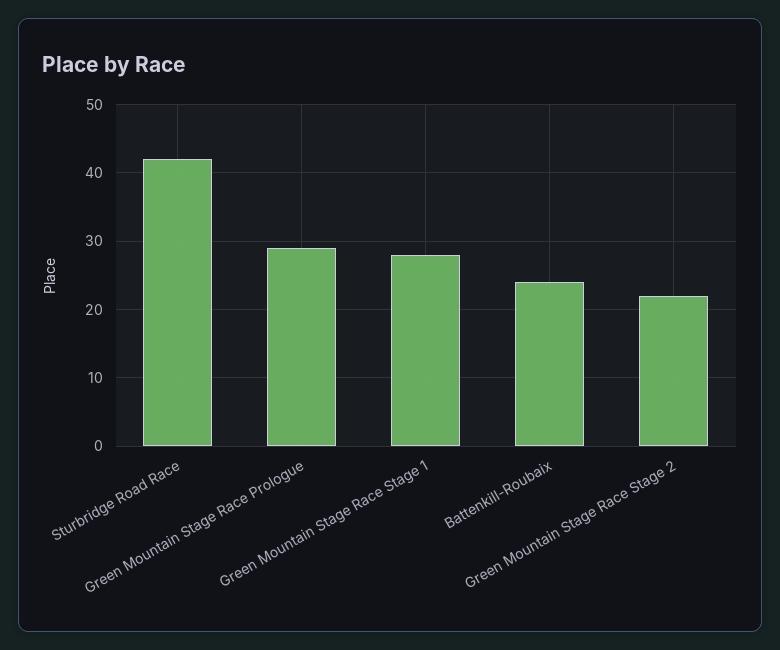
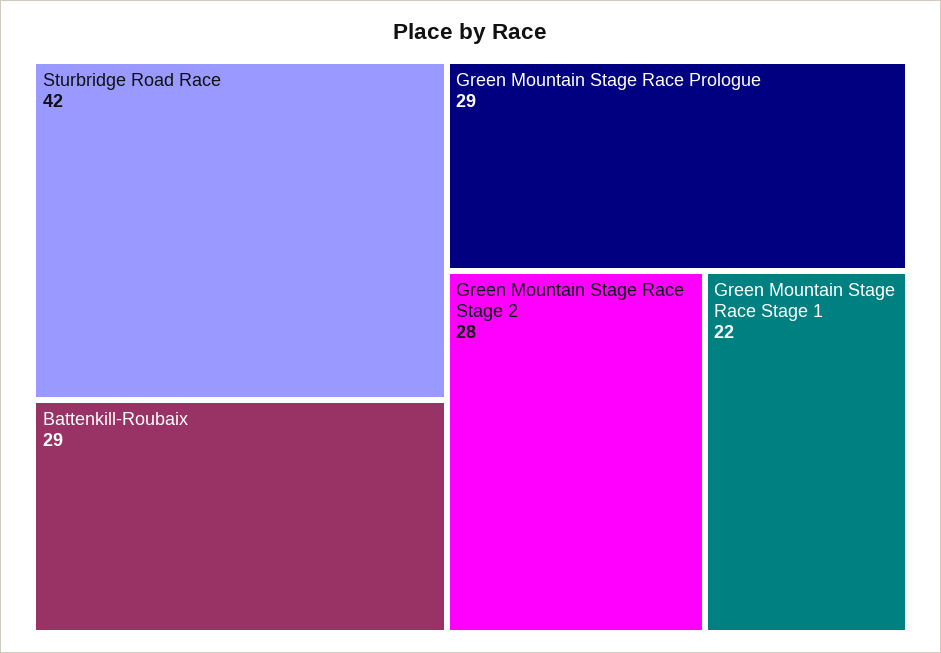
Green Mountain Stage Race Stage 1: 28 -> 22
Battenkill-Roubaix: 24 -> 29
Green Mountain Stage Race Stage 2: 22 -> 28

